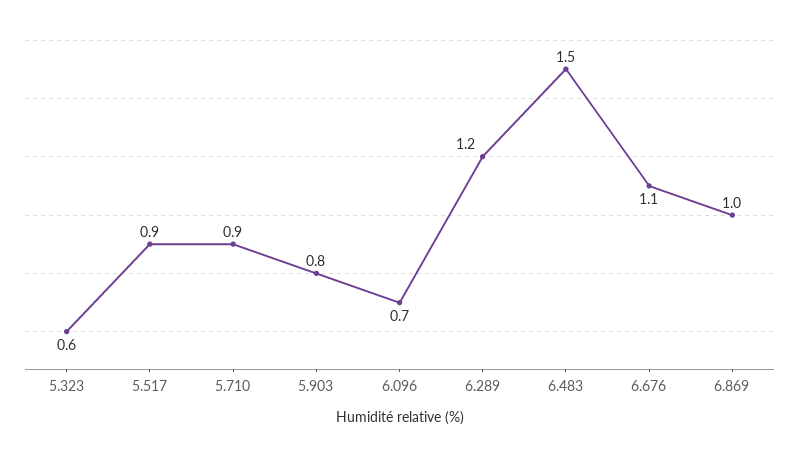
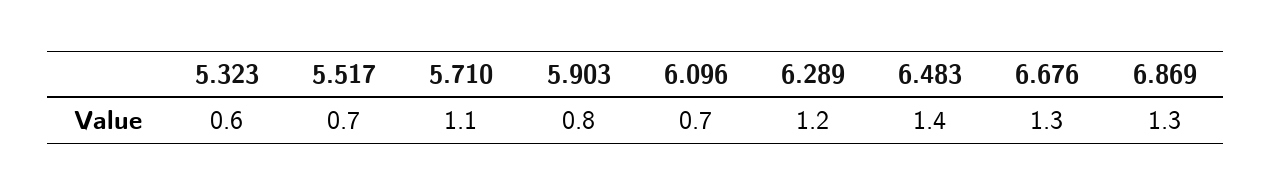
5.517: 0.9 -> 0.7
5.710: 0.9 -> 1.1
6.483: 1.5 -> 1.4
6.676: 1.1 -> 1.3
6.869: 1 -> 1.3

